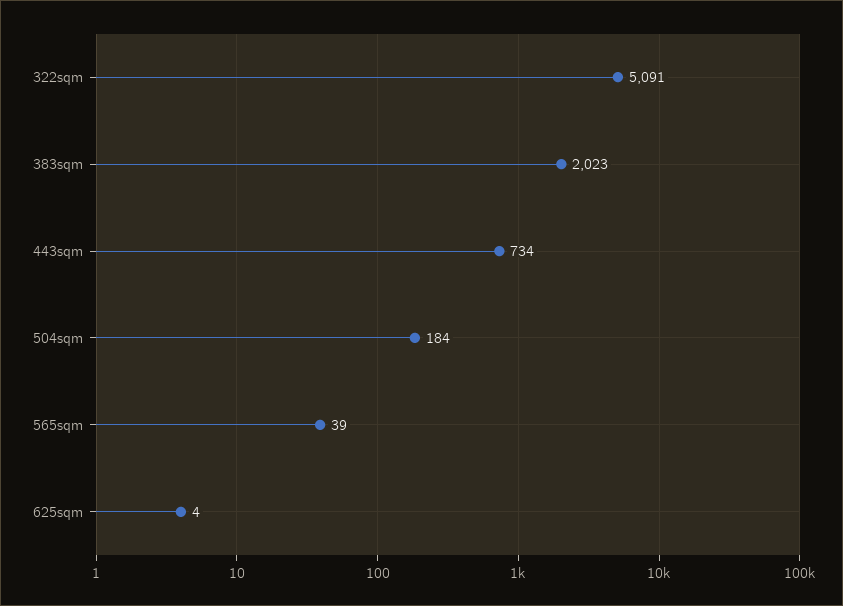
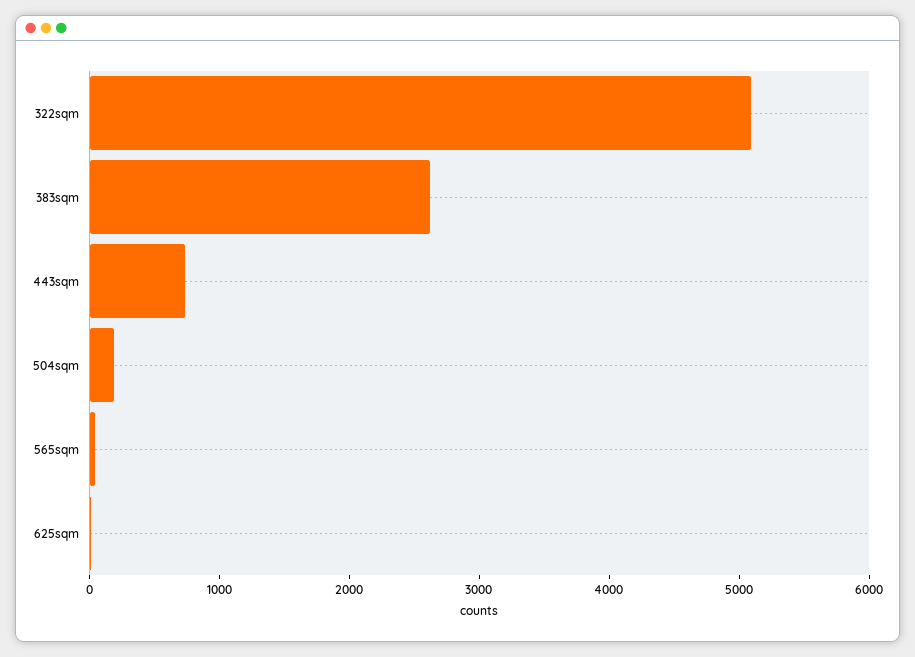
383sqm: 2023 -> 2600

